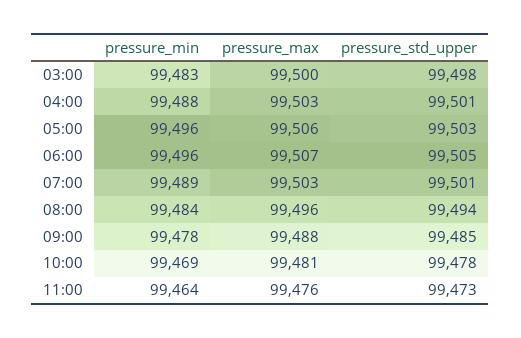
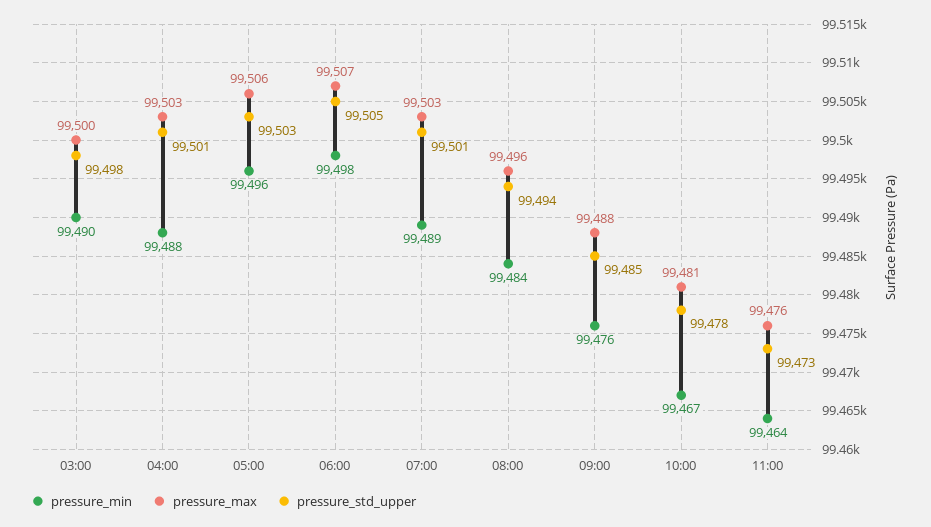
pressure_min, 03:00: 99483 -> 99490
pressure_min, 06:00: 99496 -> 99498
pressure_min, 09:00: 99478 -> 99476
pressure_min, 10:00: 99469 -> 99467

